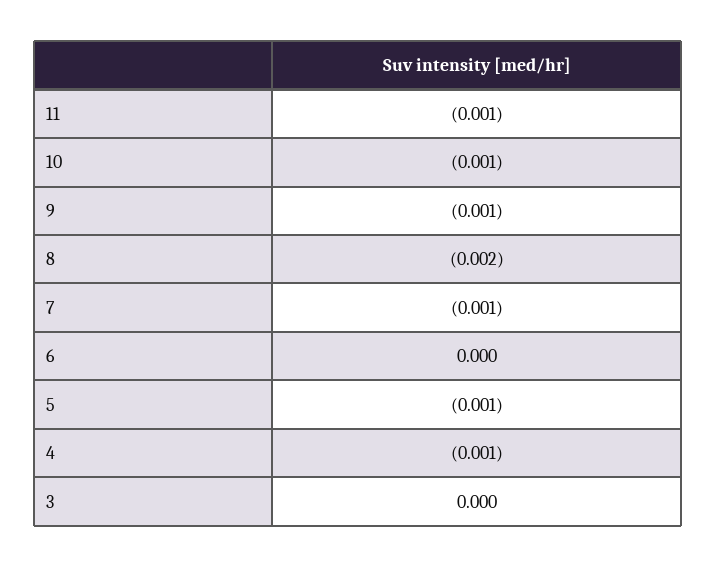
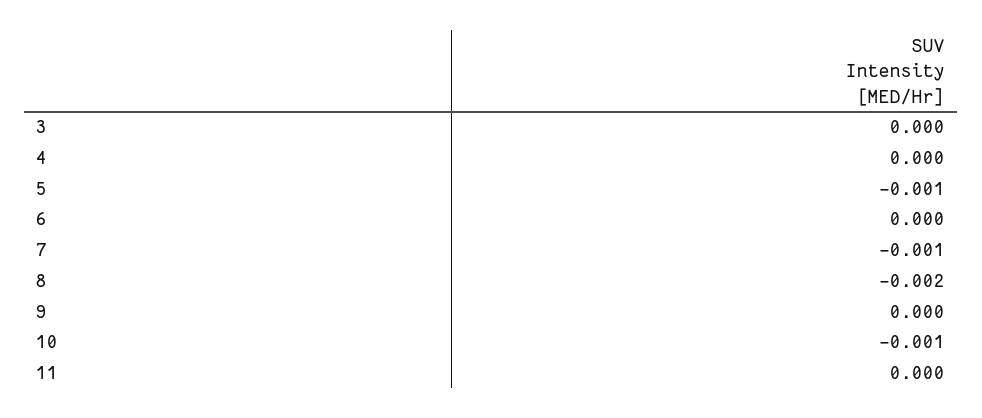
11: -0.001 -> 0
9: -0.001 -> 0
4: -0.001 -> 0

